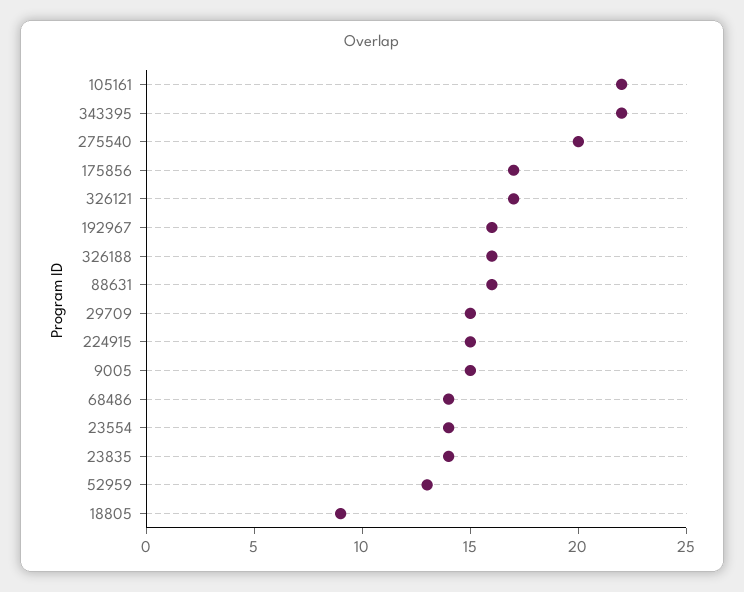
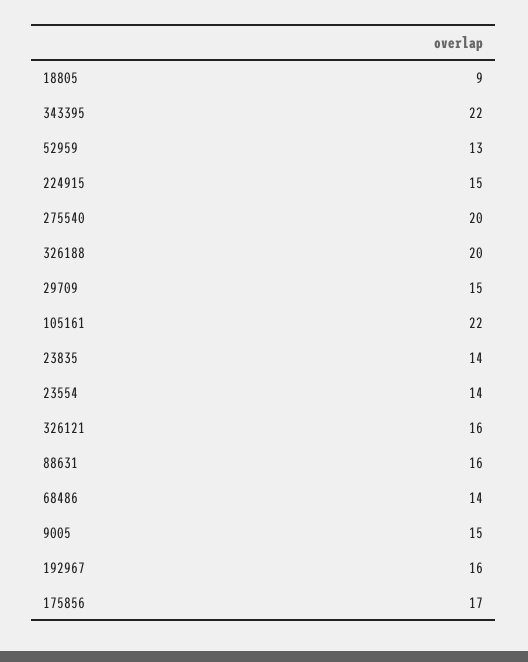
326121: 17 -> 16
326188: 16 -> 20

